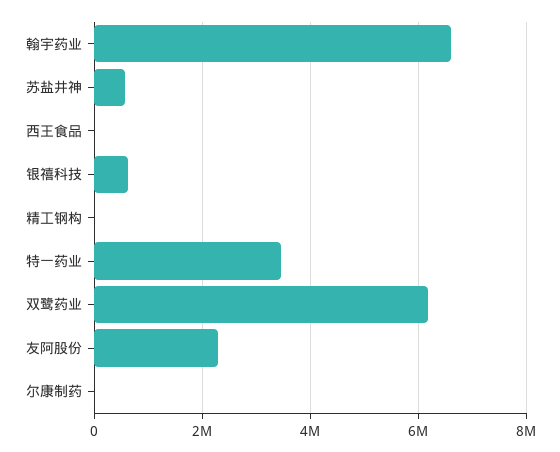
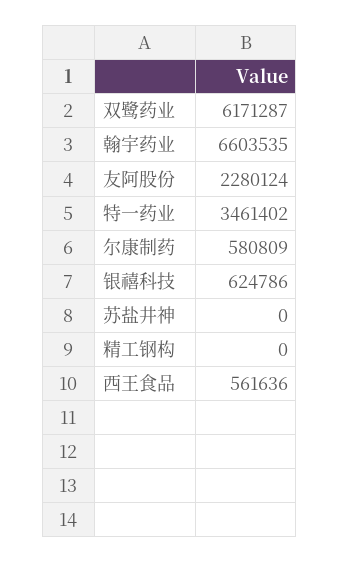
苏盐井神: 600000 -> 0
西王食品: 0 -> 561636
尔康制药: 0 -> 580809

